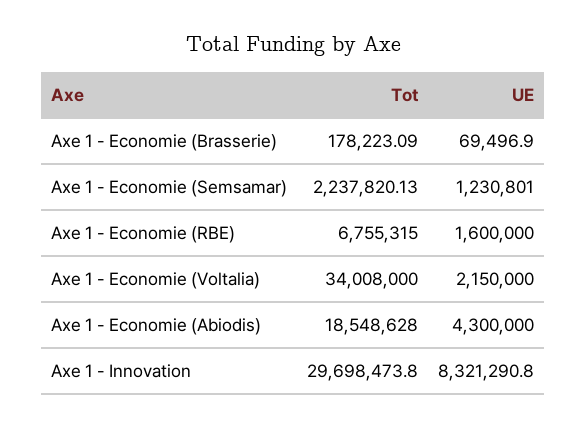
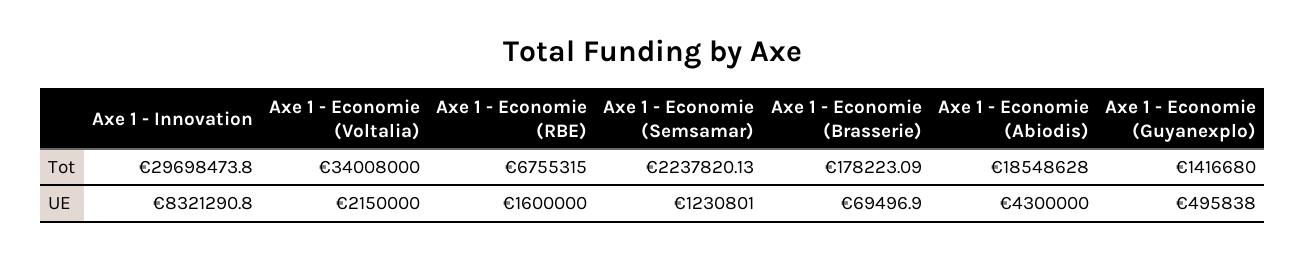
Tot, Axe 1 - Economie (Guyanexplo): none -> 1416680
UE, Axe 1 - Economie (Guyanexplo): none -> 495838

